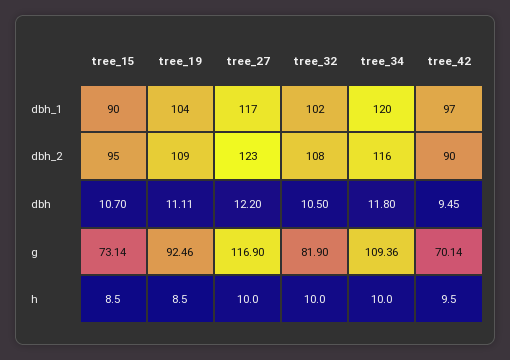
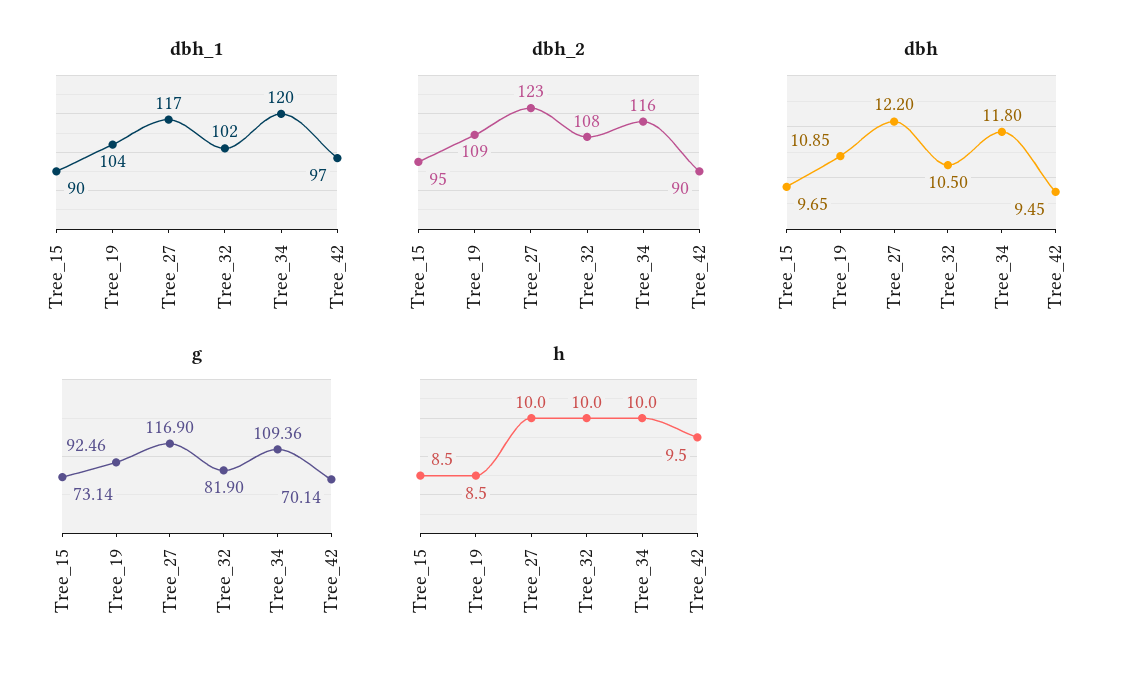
dbh, tree_15: 10.7 -> 9.65
dbh, tree_19: 11.11 -> 10.85

